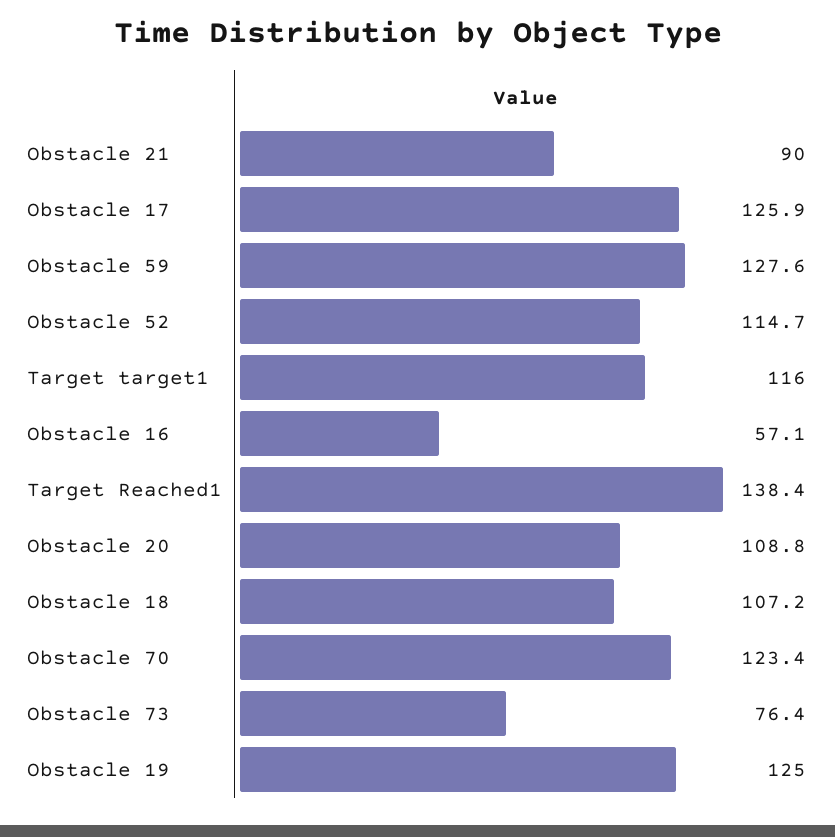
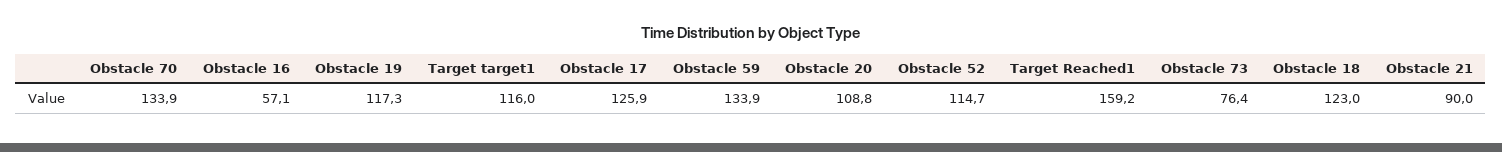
Obstacle 59: 127.6 -> 133.9
Target Reached1: 138.4 -> 159.2
Obstacle 18: 107.2 -> 123
Obstacle 70: 123.4 -> 133.9
Obstacle 19: 125 -> 117.3

